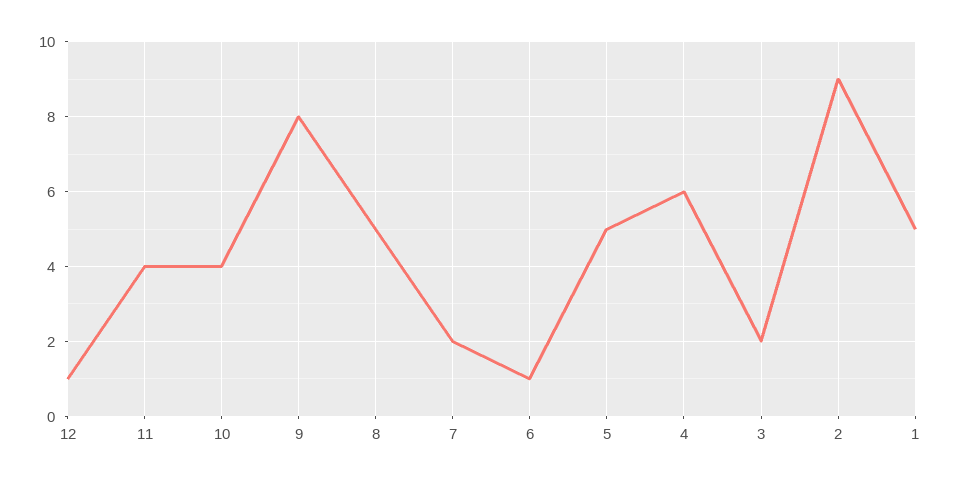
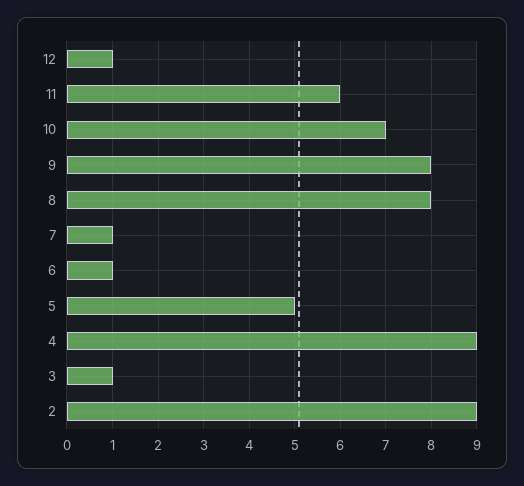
11: 4 -> 6
10: 4 -> 7
8: 5 -> 8
7: 2 -> 1
4: 6 -> 9
3: 2 -> 1
1: 5 -> none

